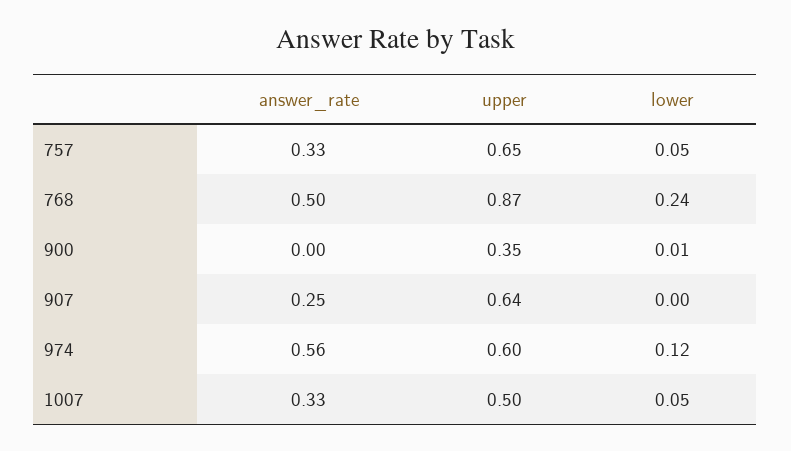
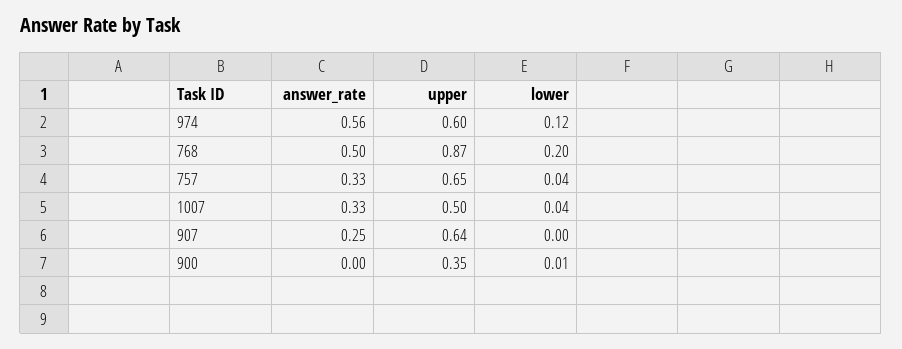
lower, 757: 0.05 -> 0.04
lower, 768: 0.24 -> 0.2
lower, 1007: 0.05 -> 0.04

